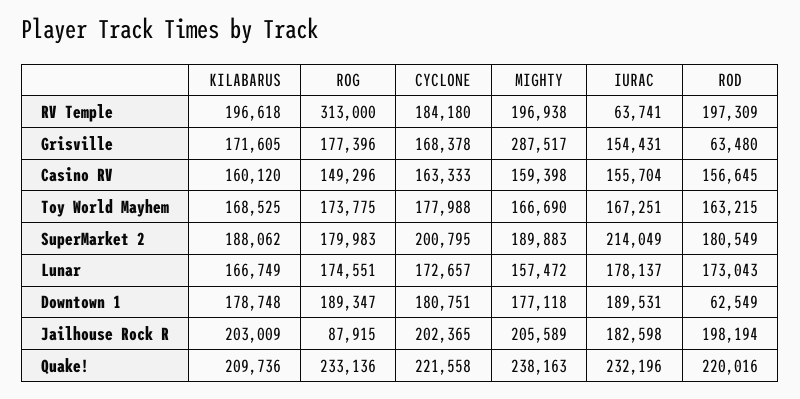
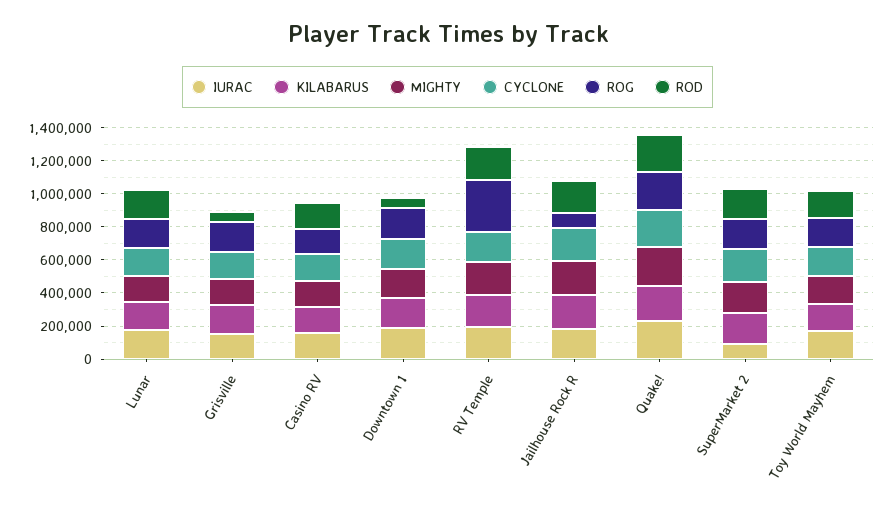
IURAC, RV Temple: 63741 -> 200000
MIGHTY, Grisville: 287517 -> 150000
IURAC, SuperMarket 2: 214049 -> 100000

